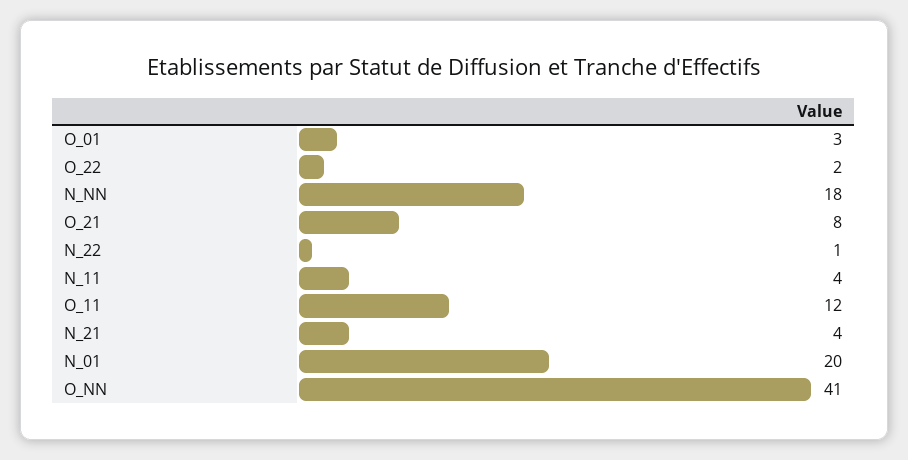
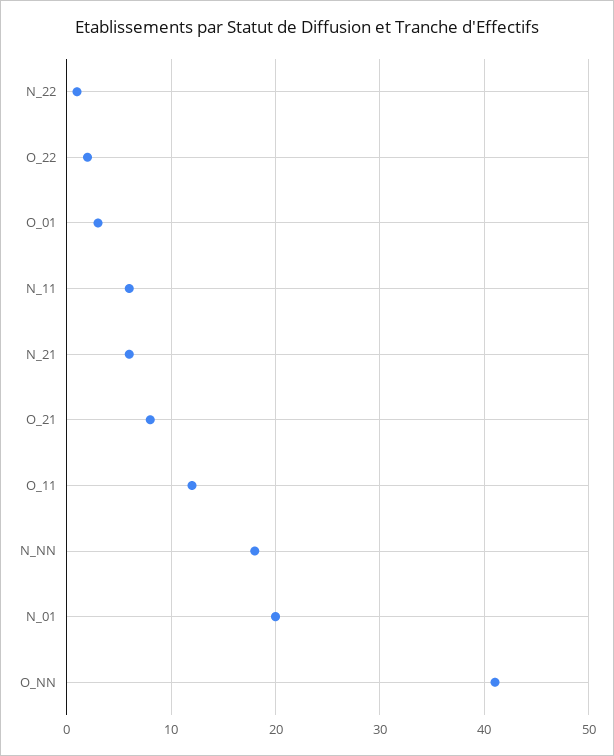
N_11: 4 -> 6
N_21: 4 -> 6

